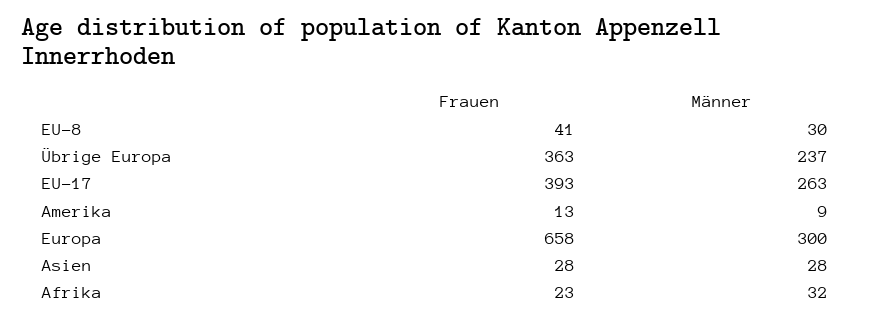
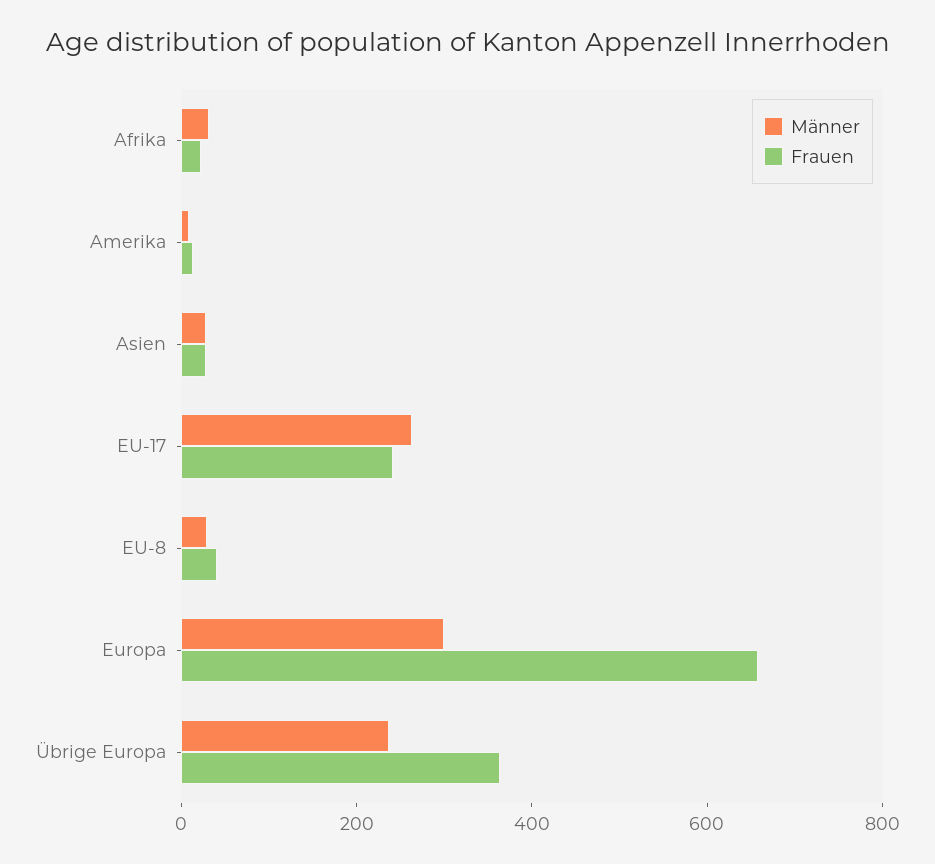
Frauen, EU-17: 393 -> 250

